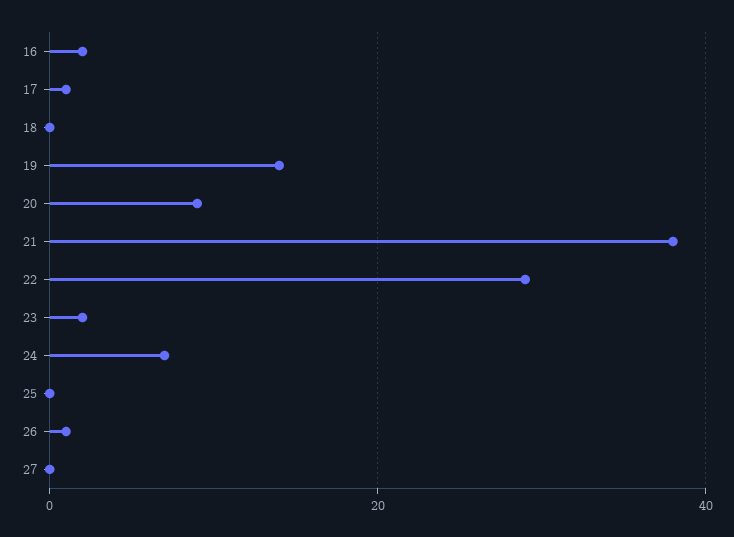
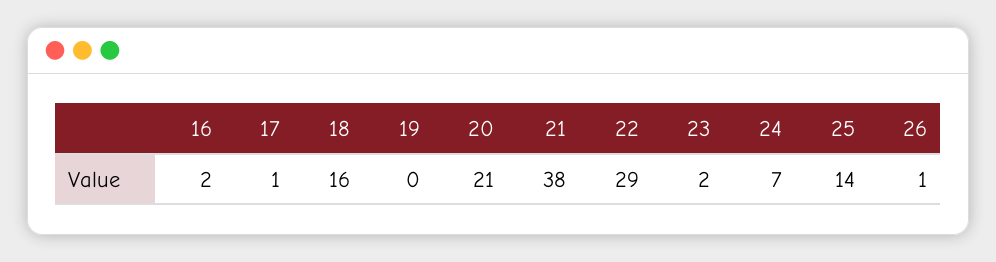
18: 0 -> 16
19: 15 -> 0
20: 10 -> 21
25: 0 -> 14
27: 0 -> none

